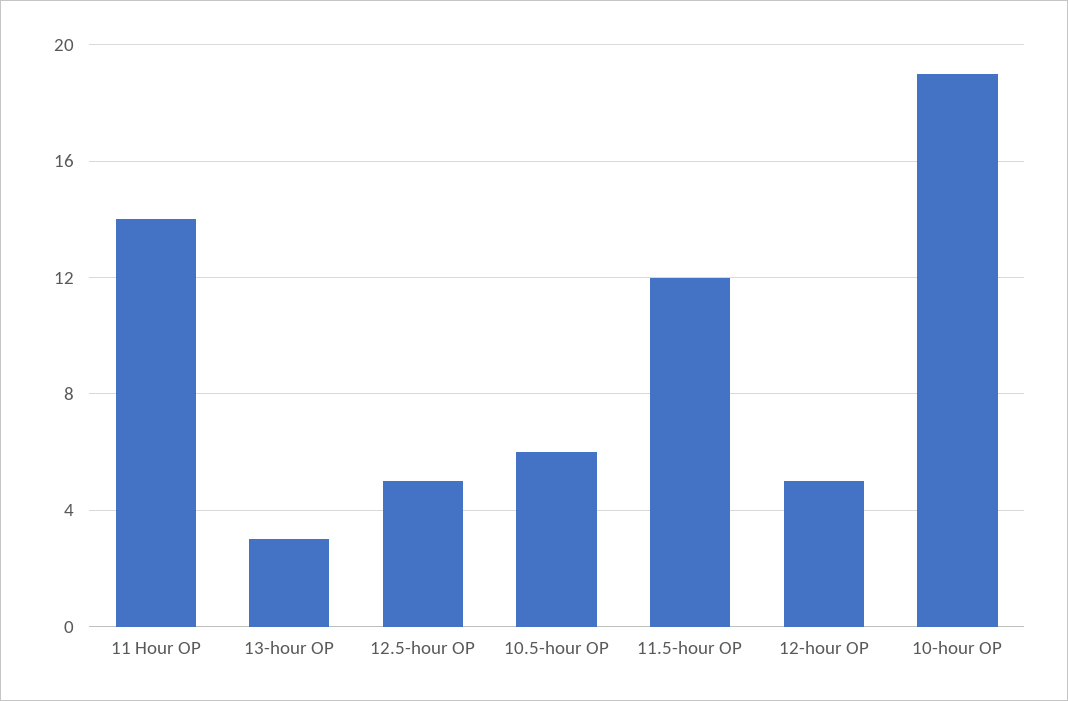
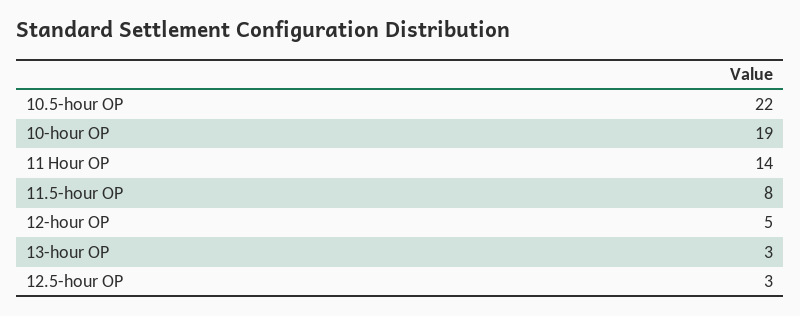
12.5-hour OP: 5 -> 3
10.5-hour OP: 6 -> 22
11.5-hour OP: 12 -> 8

